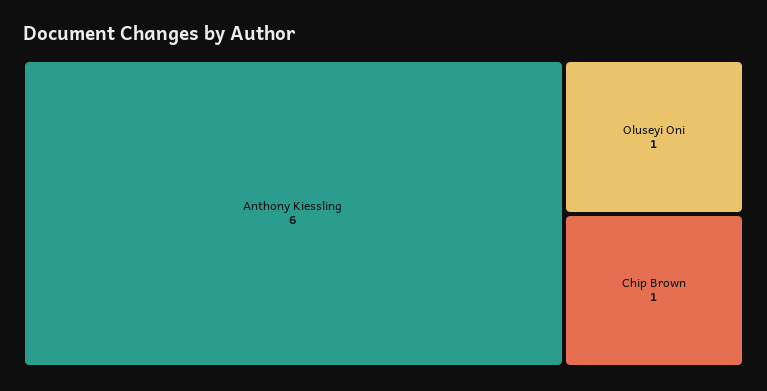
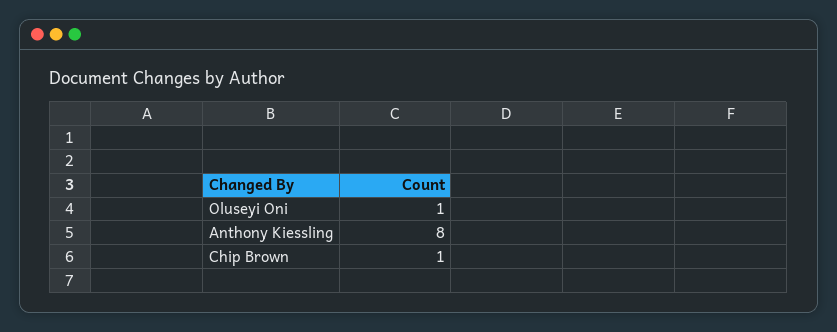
Anthony Kiessling: 6 -> 8

